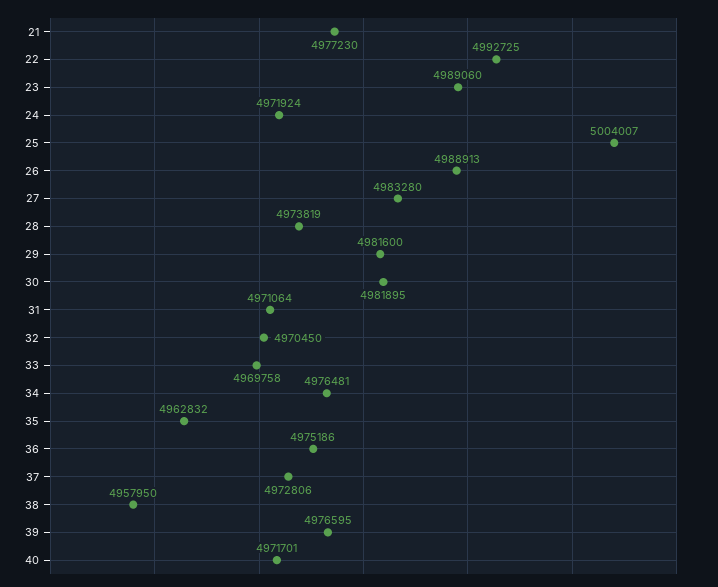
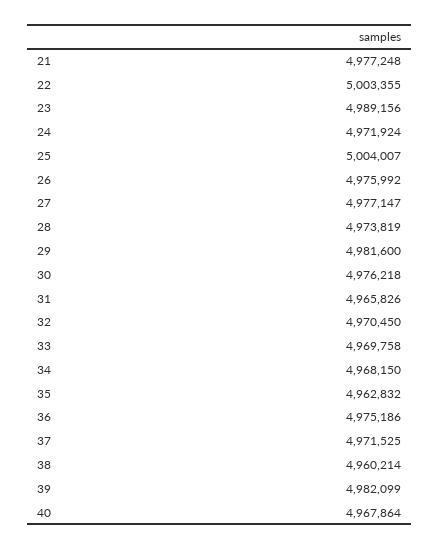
21: 4977230 -> 4977248
22: 4992725 -> 5003355
23: 4989060 -> 4989156
26: 4988913 -> 4975992
27: 4983280 -> 4977147
30: 4981895 -> 4976218
31: 4971064 -> 4965826
34: 4976481 -> 4968150
37: 4972806 -> 4971525
38: 4957950 -> 4960214
39: 4976595 -> 4982099
40: 4971701 -> 4967864

